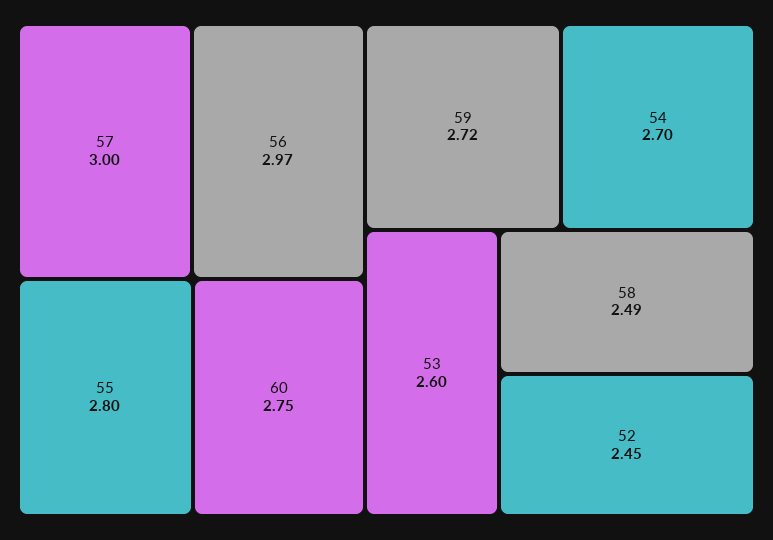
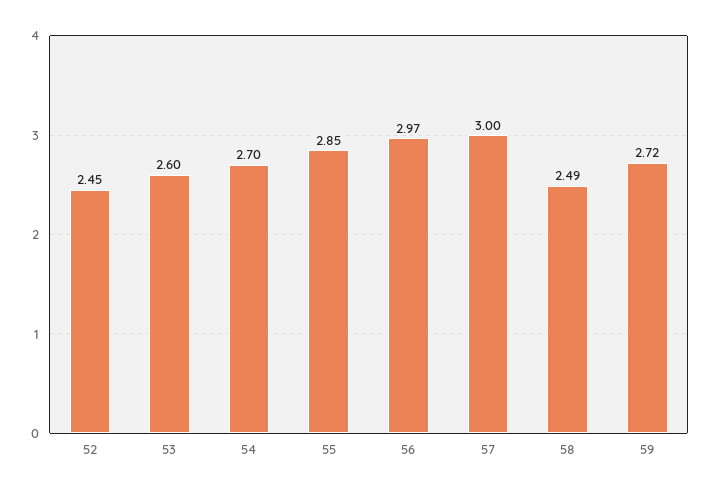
55: 2.8 -> 2.85
60: 2.75 -> none

